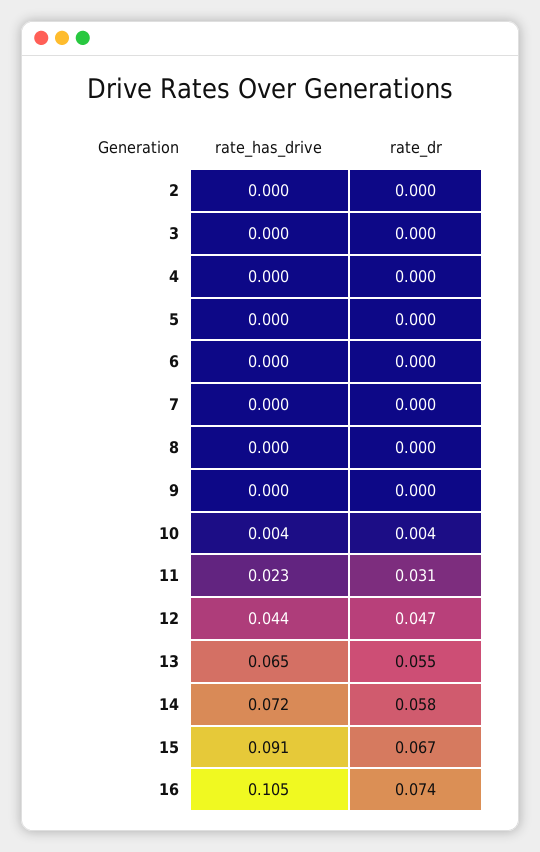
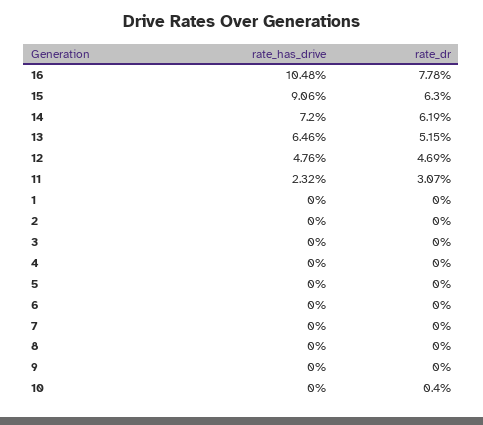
rate_has_drive, 10: 0.004 -> 0
rate_has_drive, 12: 0.044 -> 0.0476
rate_dr, 13: 0.055 -> 0.0515
rate_dr, 14: 0.058 -> 0.0619
rate_dr, 15: 0.067 -> 0.063
rate_dr, 16: 0.074 -> 0.0778
rate_has_drive, 1: none -> 0
rate_dr, 1: none -> 0

